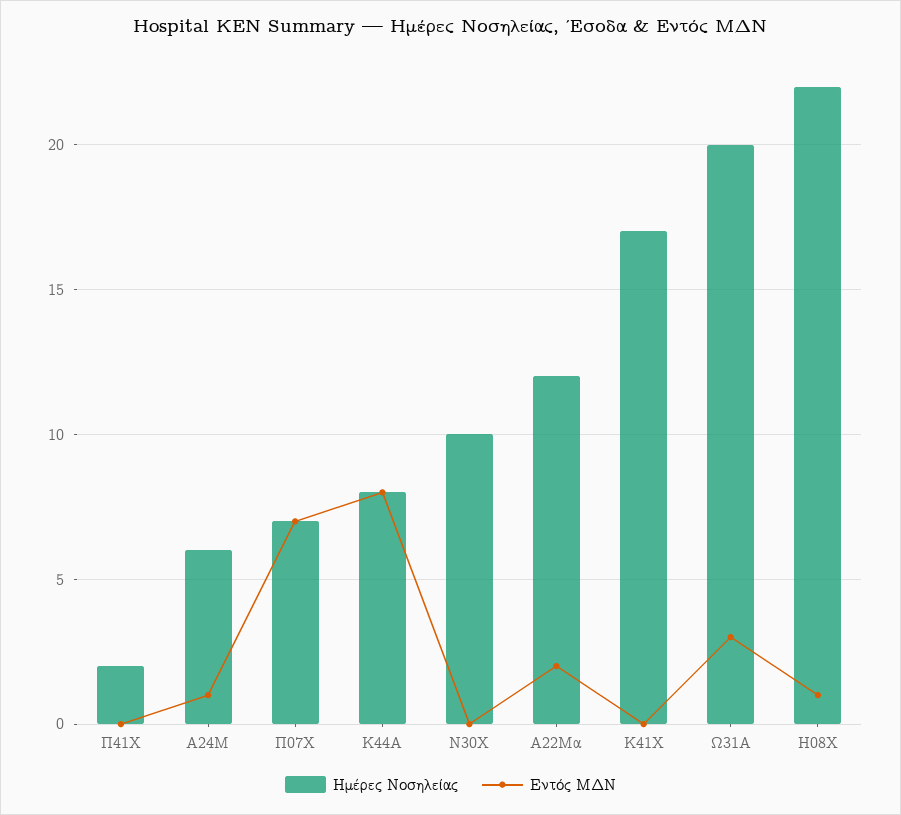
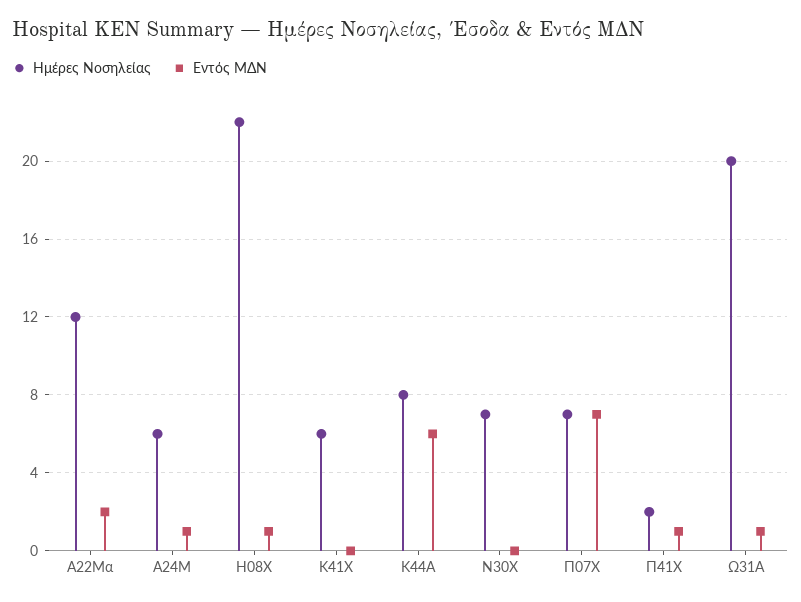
Εντός ΜΔΝ, Π41Χ: 0 -> 1
Εντός ΜΔΝ, Κ44Α: 8 -> 6
Ημέρες Νοσηλείας, Ν30Χ: 10 -> 7
Ημέρες Νοσηλείας, Κ41Χ: 17 -> 6
Εντός ΜΔΝ, Ω31Α: 3 -> 1

